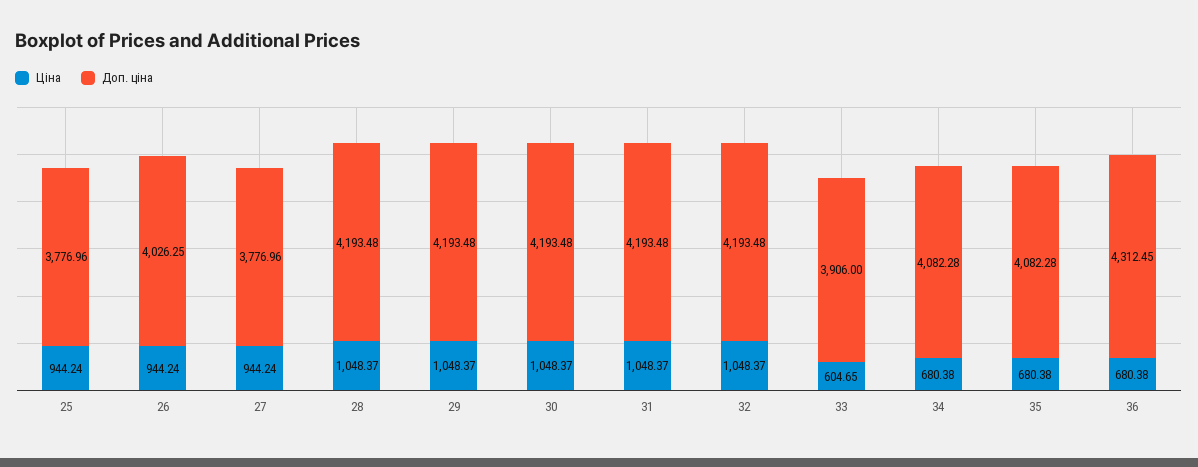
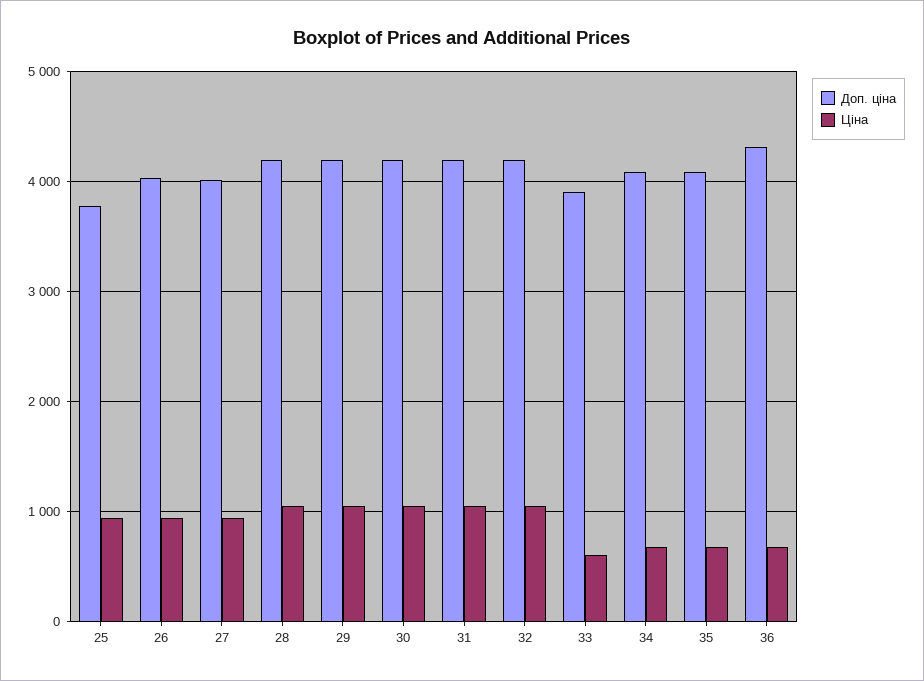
Доп. ціна, 27: 3776.96 -> 4000

